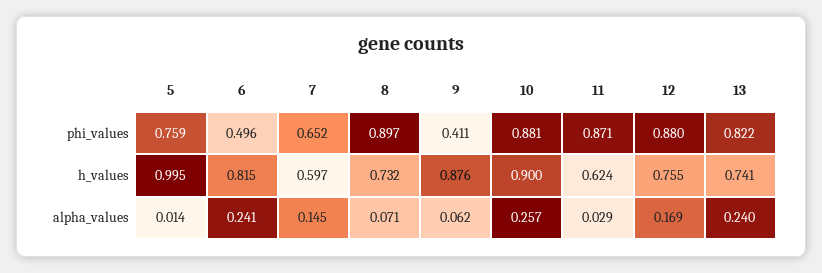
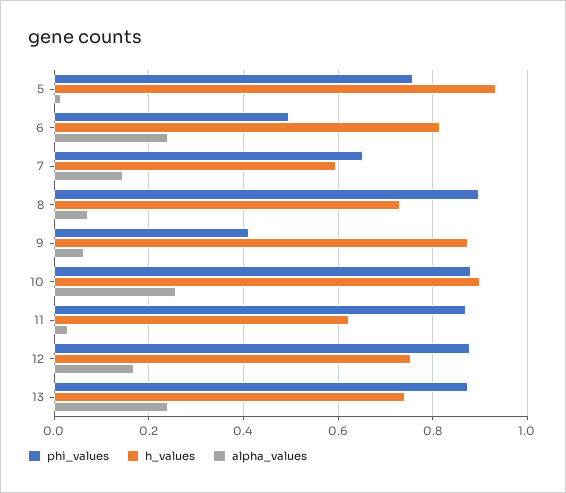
phi_values, 13: 0.822 -> 0.88
h_values, 5: 0.995 -> 0.94

